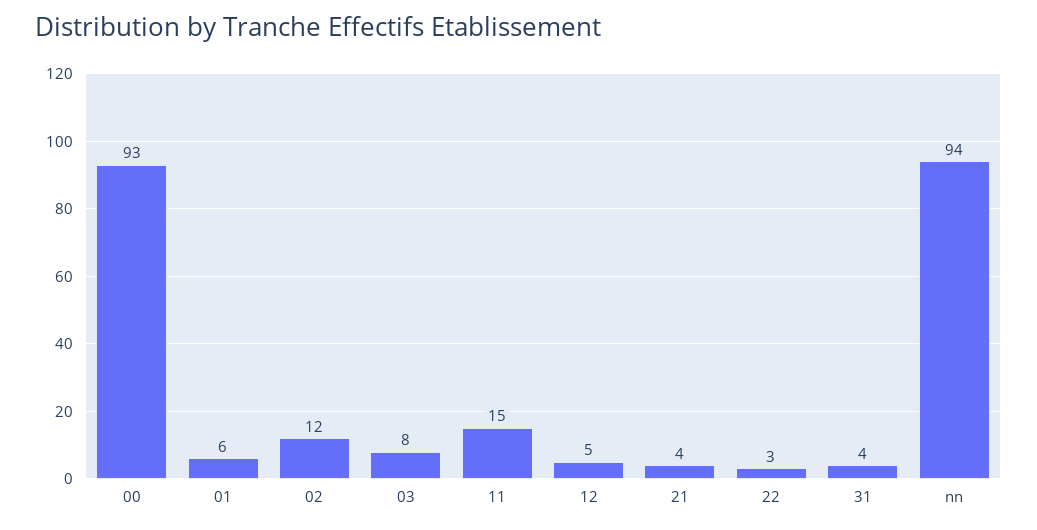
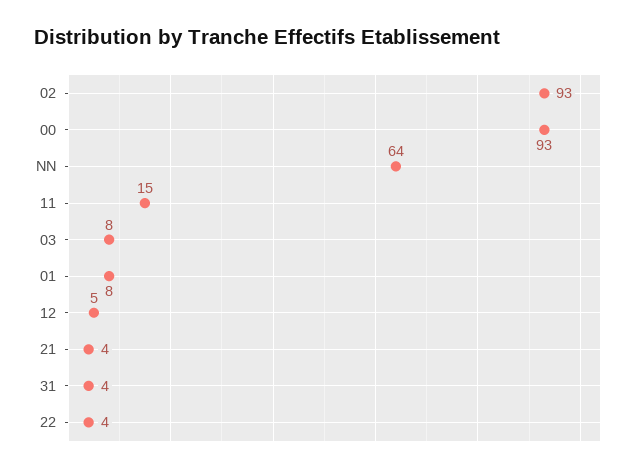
01: 6 -> 8
02: 12 -> 93
22: 3 -> 4
nn: 94 -> 64

